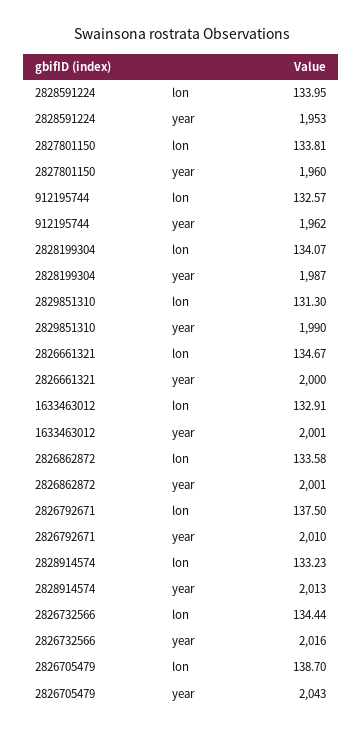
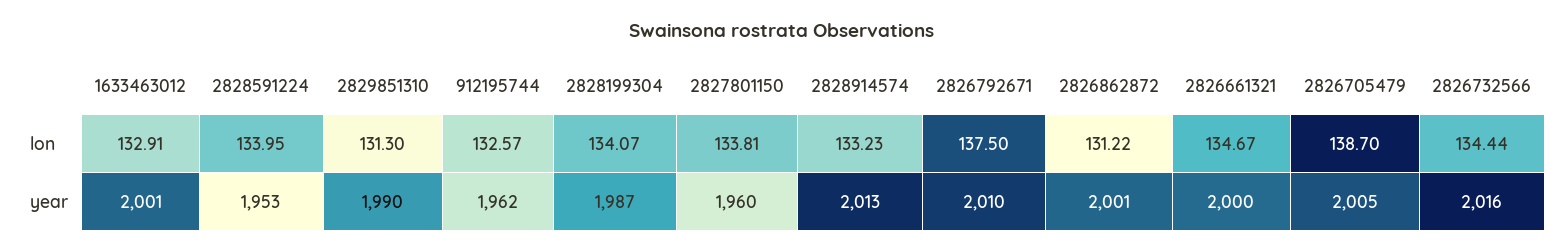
2826862872, lon: 133.58 -> 131.22
2826705479, year: 2043 -> 2005

